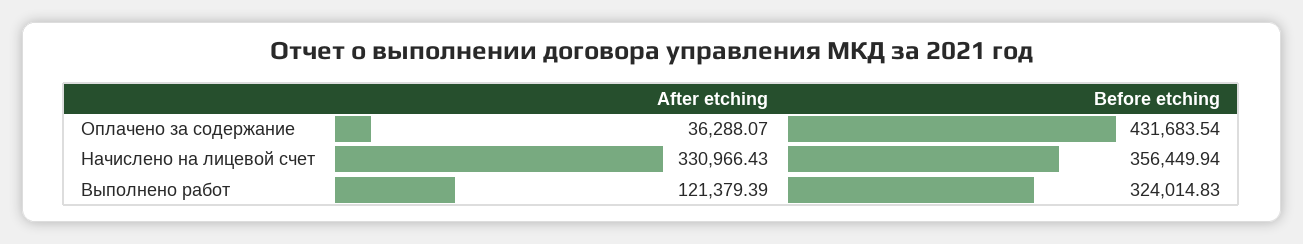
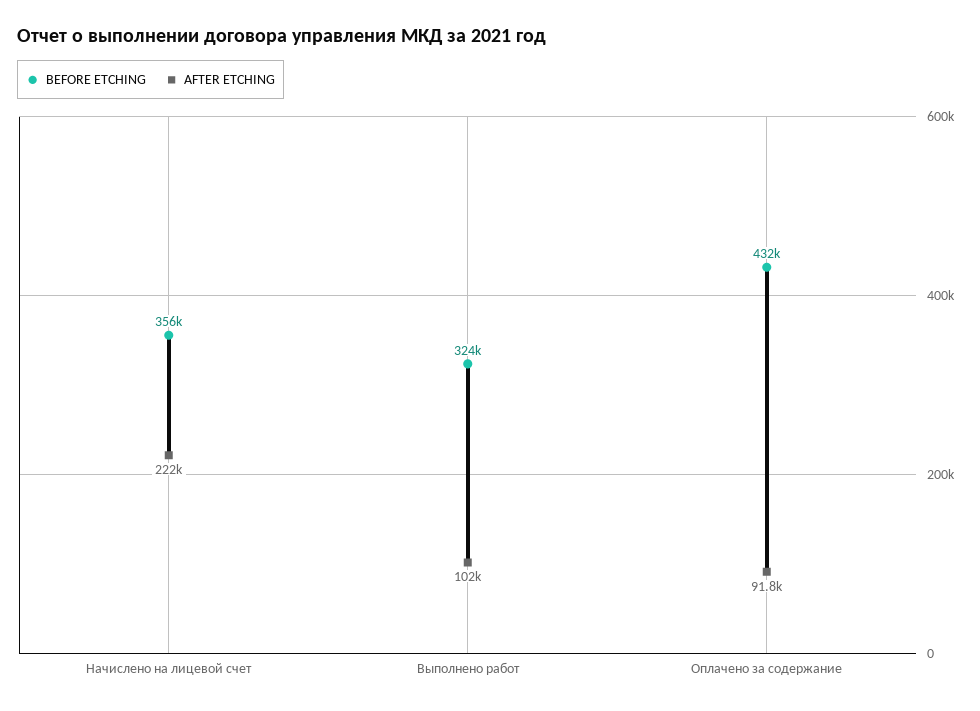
After etching, Оплачено за содержание: 36288.07 -> 91800
After etching, Начислено на лицевой счет: 330966.43 -> 222000
After etching, Выполнено работ: 121379.39 -> 102000

